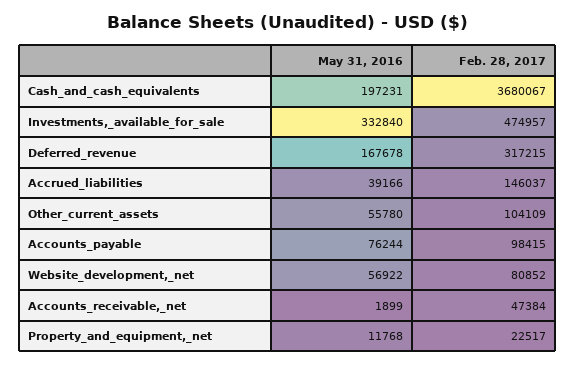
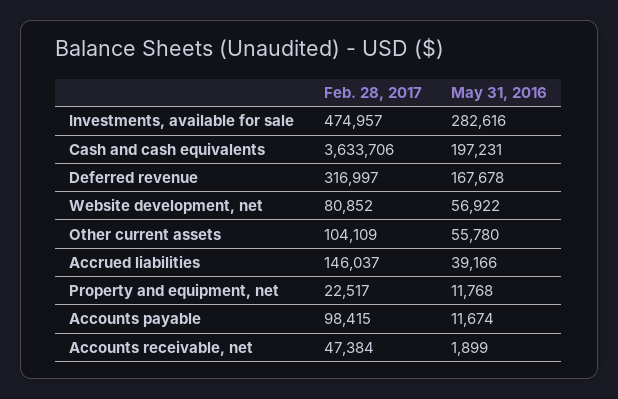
Feb. 28, 2017, Cash_and_cash_equivalents: 3680067 -> 3633706
May 31, 2016, Investments,_available_for_sale: 332840 -> 282616
Feb. 28, 2017, Deferred_revenue: 317215 -> 316997
May 31, 2016, Accounts_payable: 76244 -> 11674

